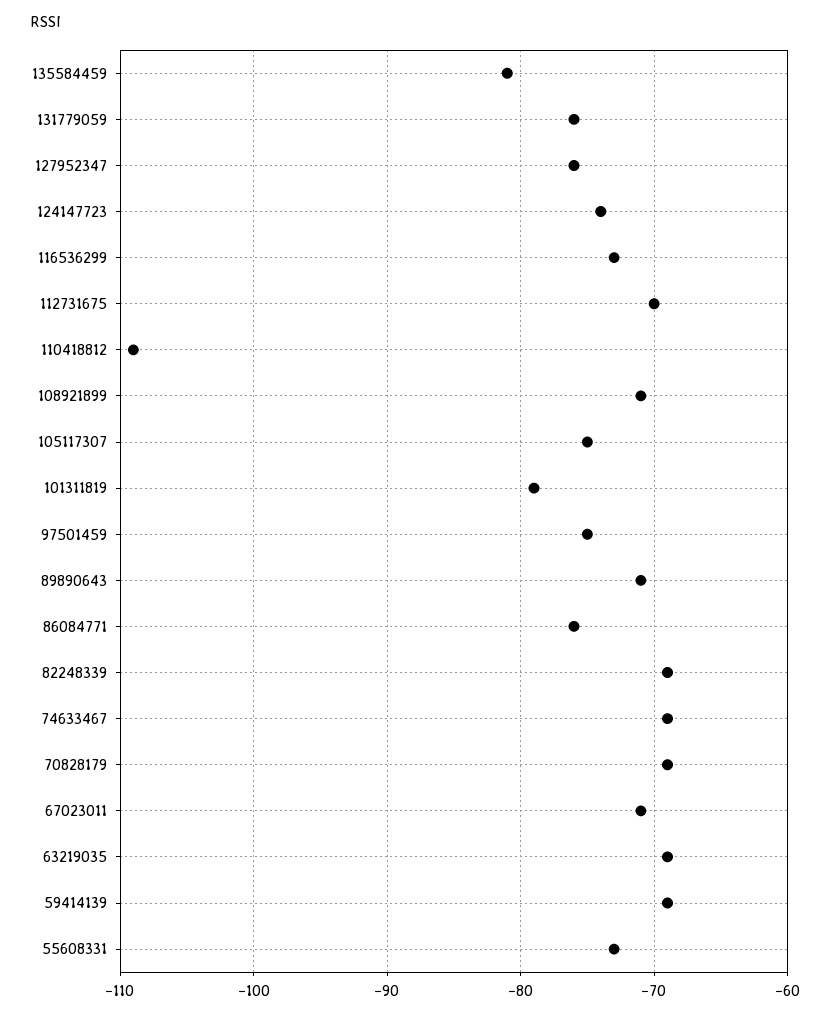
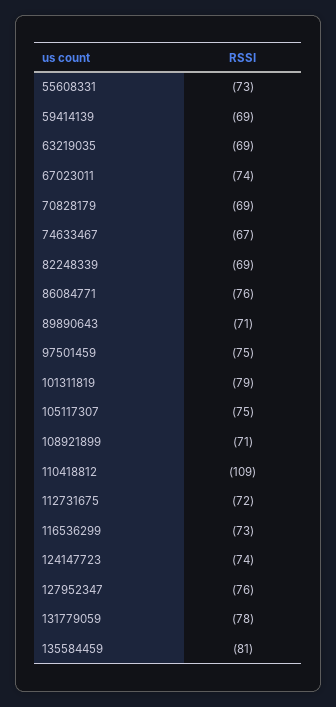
131779059: -76 -> -78
112731675: -70 -> -72
74633467: -69 -> -67
67023011: -71 -> -74

